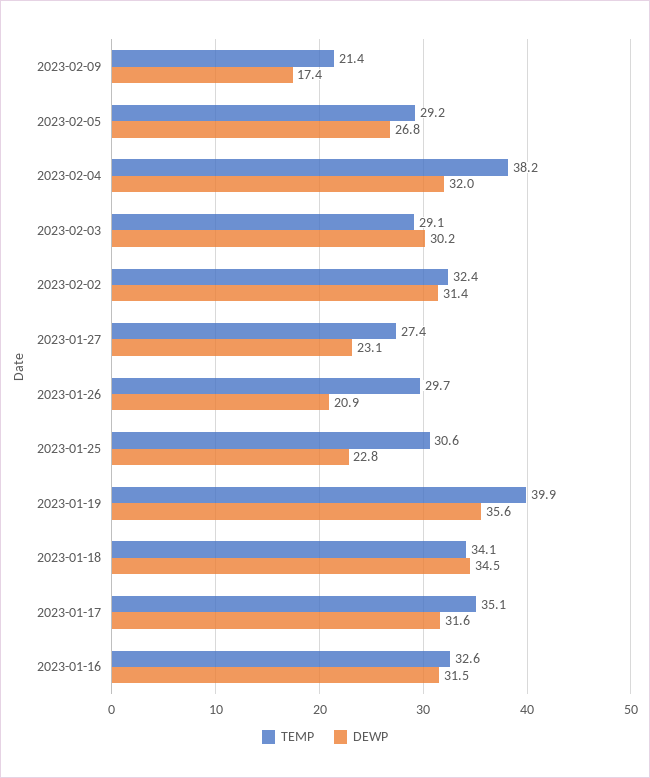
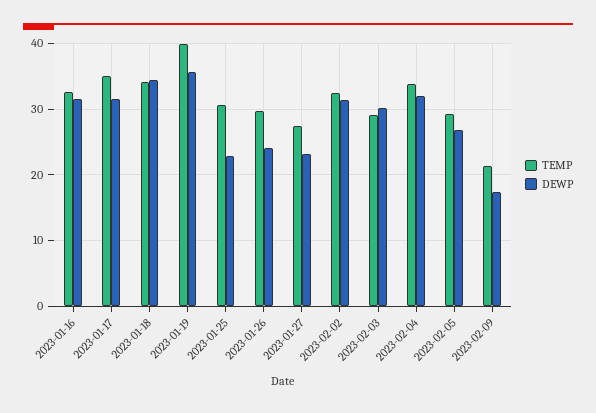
TEMP, 2023-02-04: 38.2 -> 34
DEWP, 2023-01-26: 20.9 -> 24

